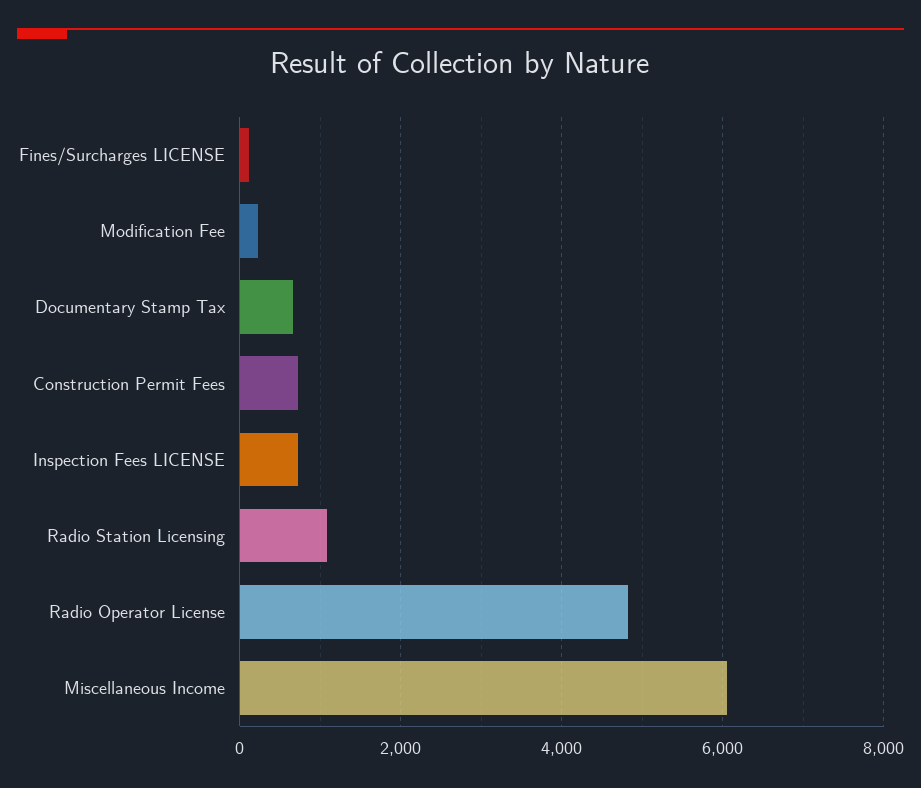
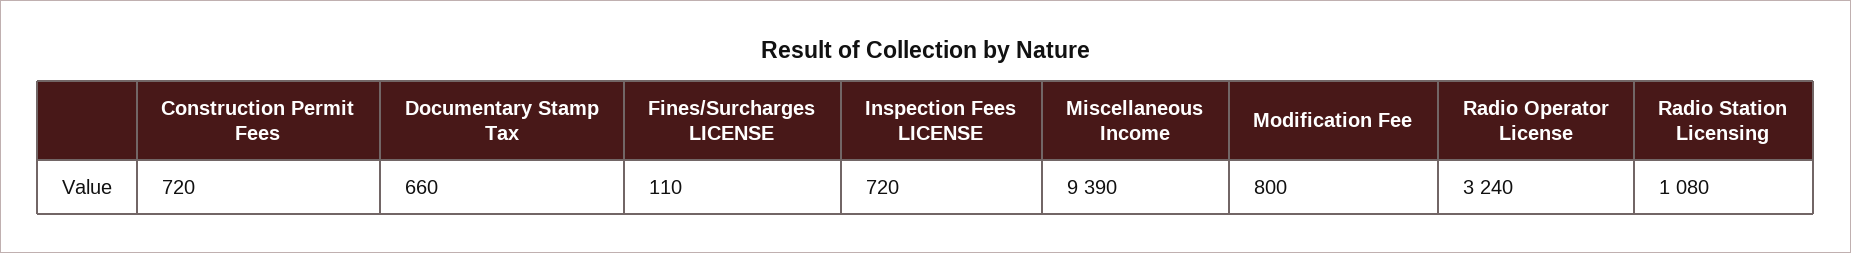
Modification Fee: 200 -> 800
Radio Operator License: 4800 -> 3240
Miscellaneous Income: 6000 -> 9390

